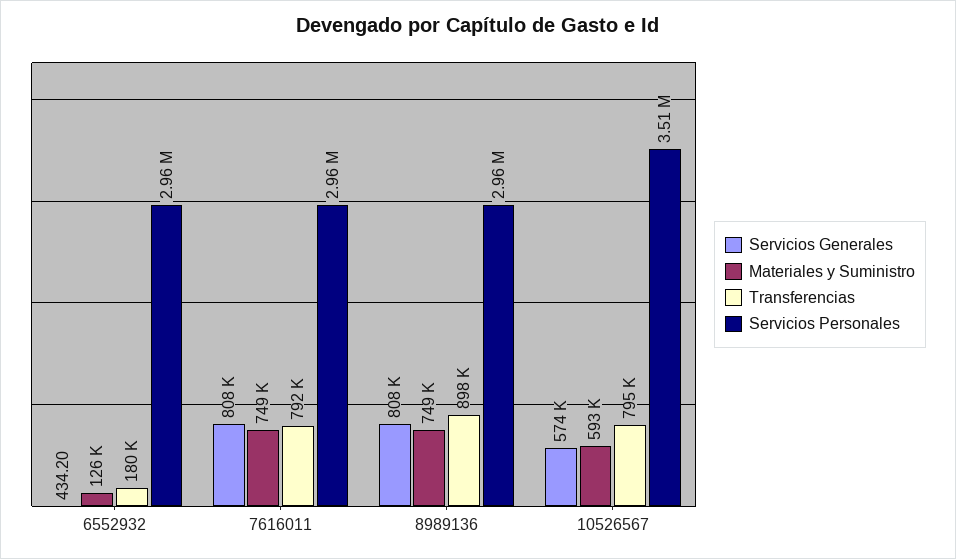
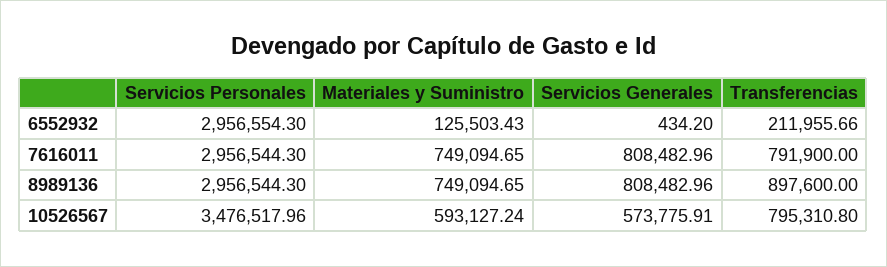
Transferencias, 6552932: 180000 -> 211955.66
Servicios Personales, 10526567: 3510000 -> 3476517.96

